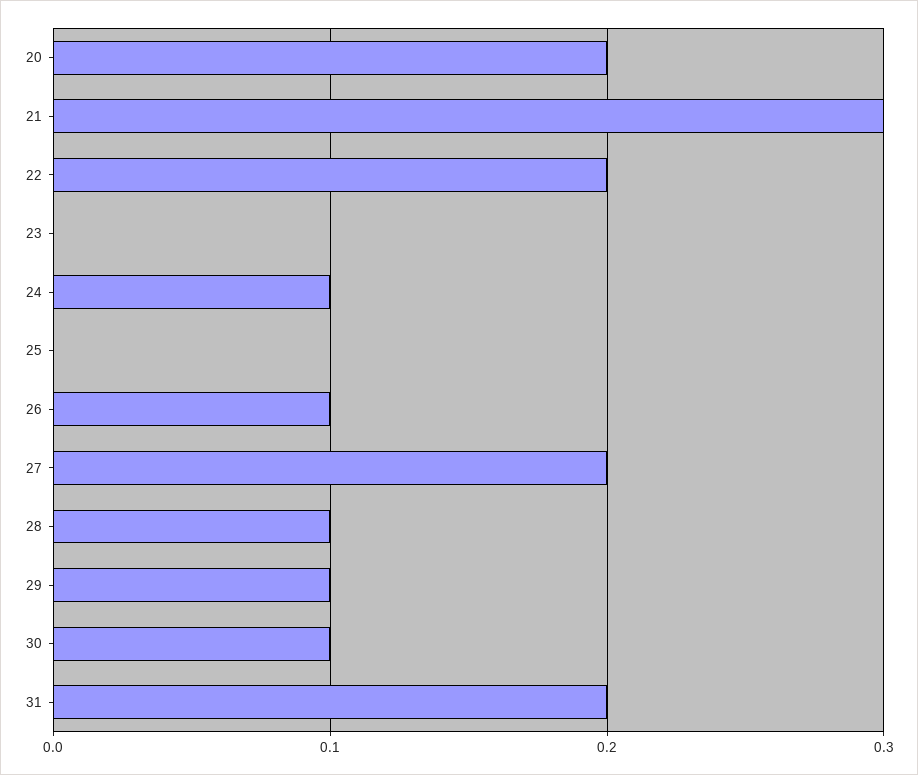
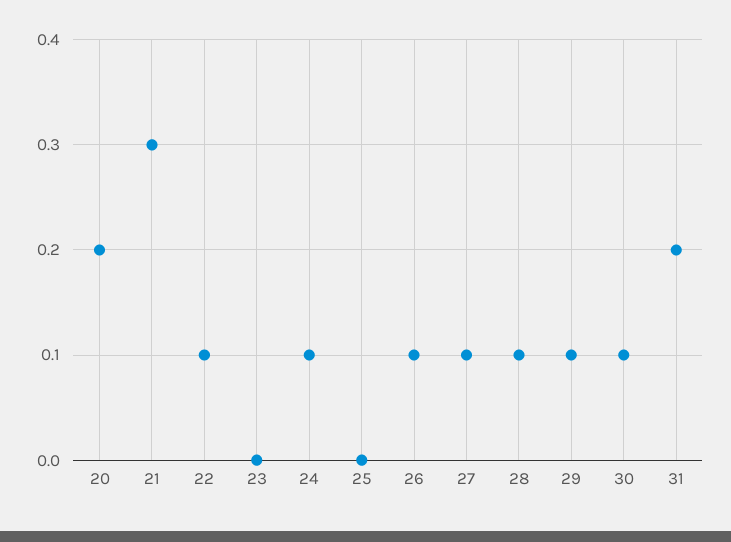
22: 0.2 -> 0.1
27: 0.2 -> 0.1

